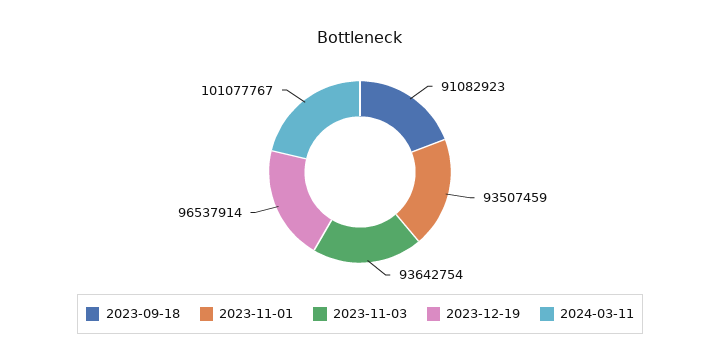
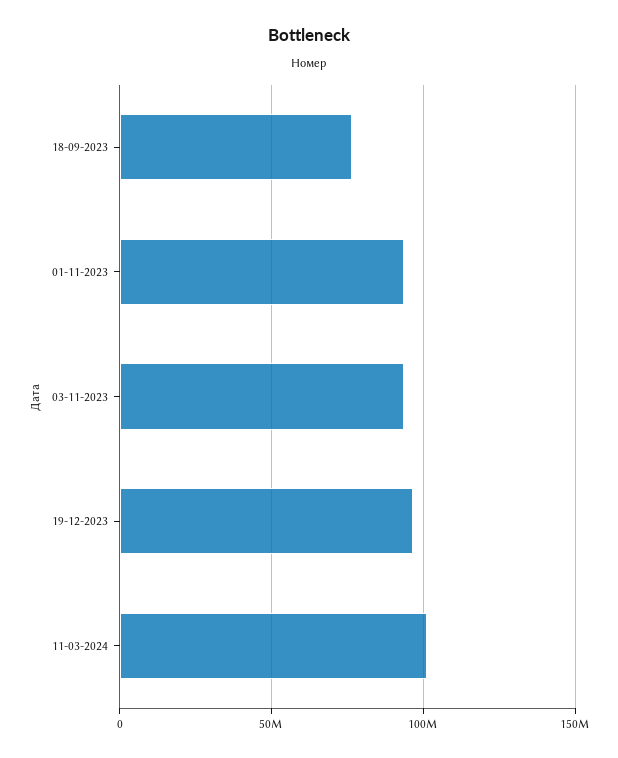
2023-09-18: 91082923 -> 75000000

